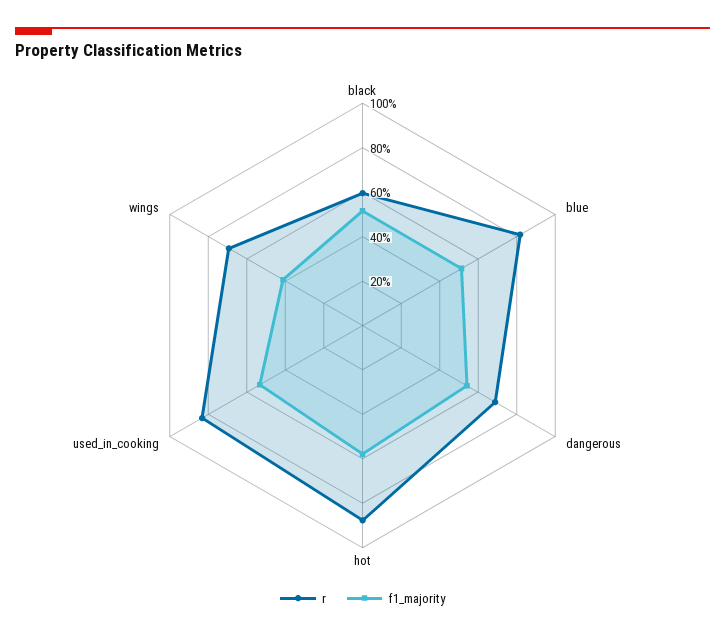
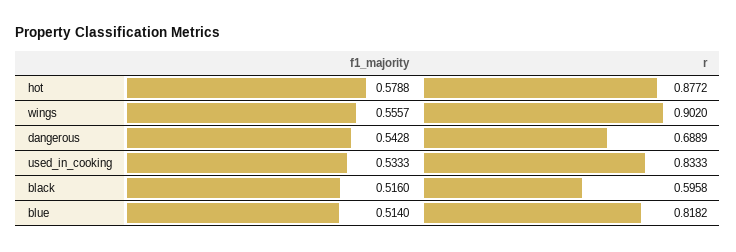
r, wings: 0.7 -> 0.902
f1_majority, wings: 0.4 -> 0.5557

